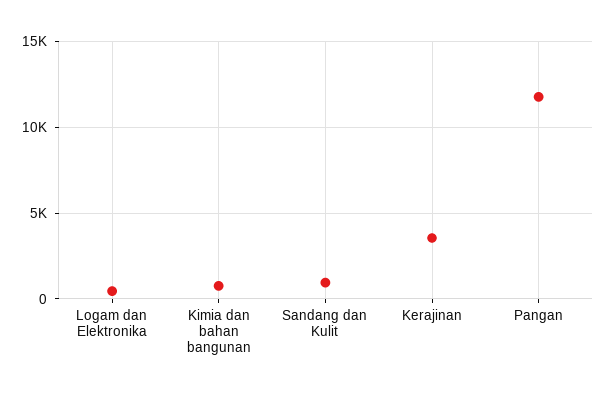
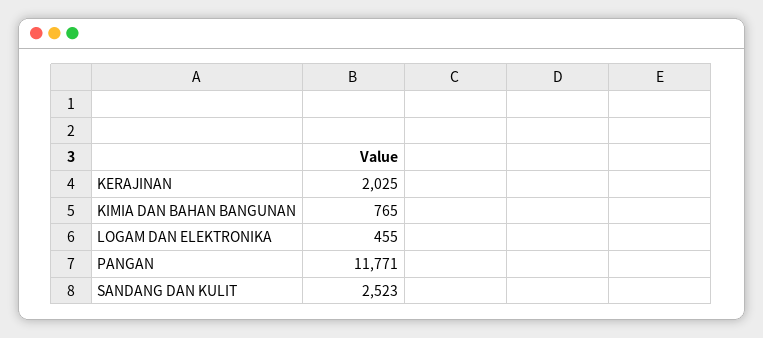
Sandang dan Kulit: 1000 -> 2523
Kerajinan: 3500 -> 2025

